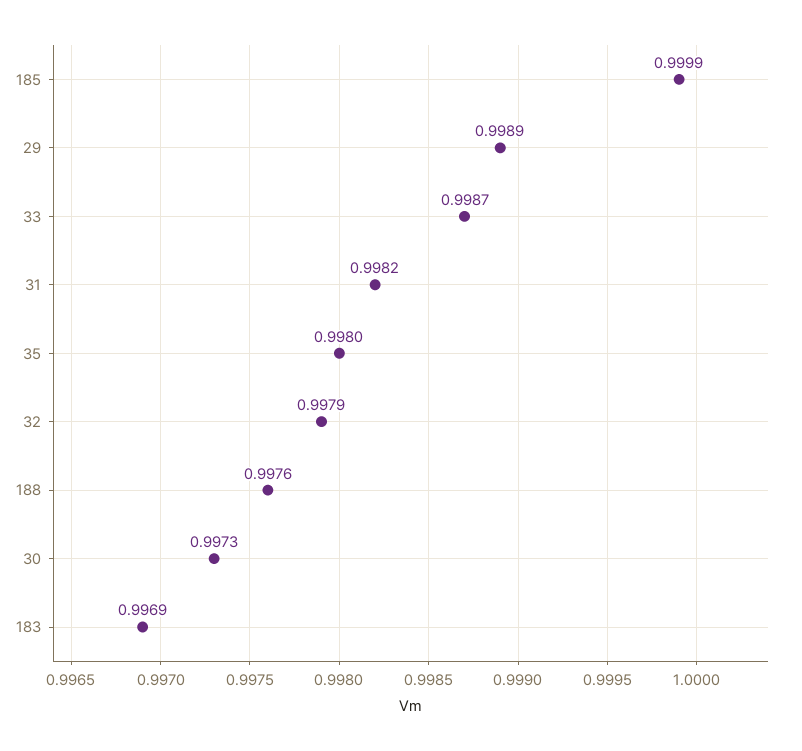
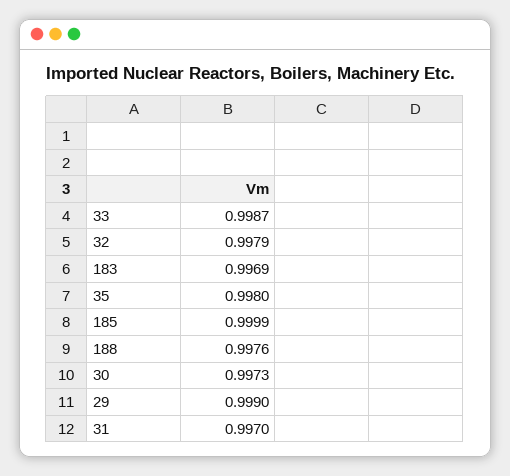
29: 0.9989 -> 0.999
31: 0.9982 -> 0.997

